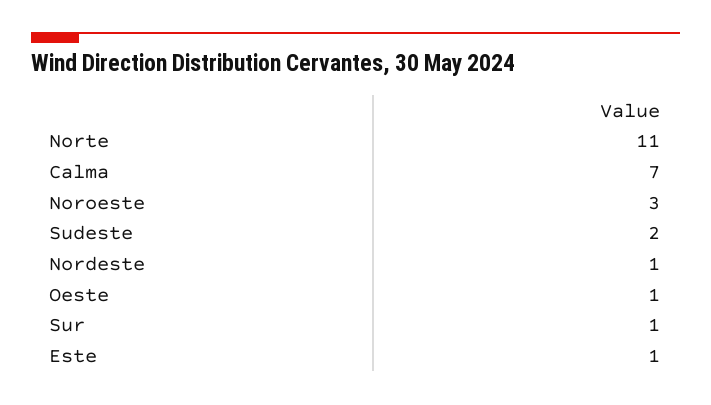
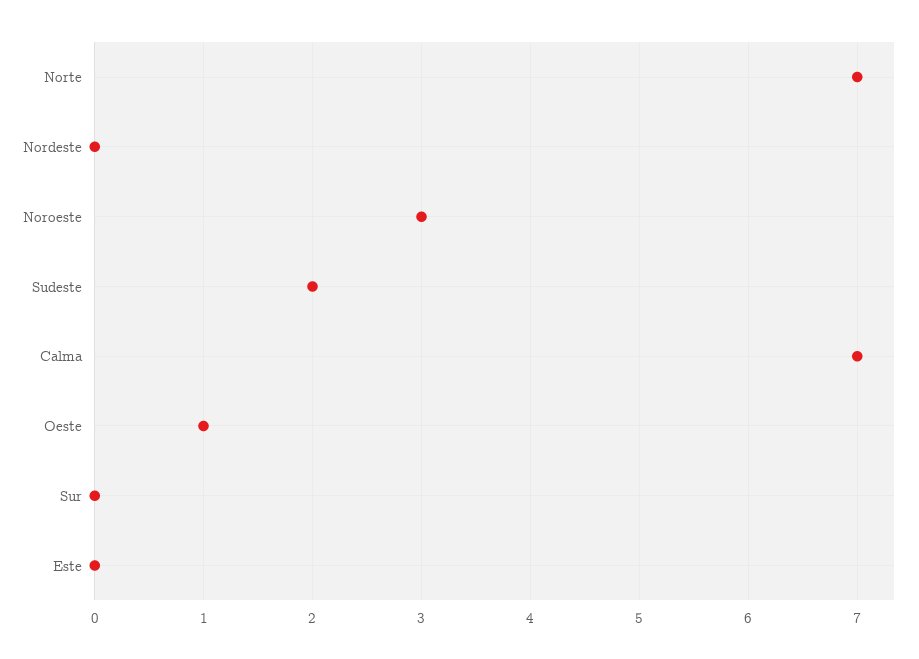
Norte: 11 -> 7
Nordeste: 1 -> 0
Sur: 1 -> 0
Este: 1 -> 0

